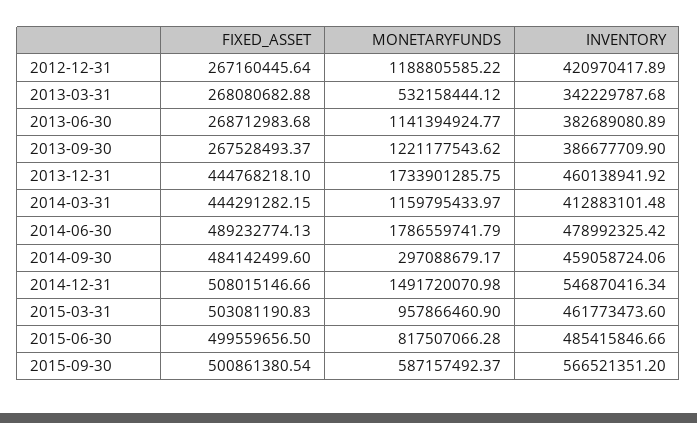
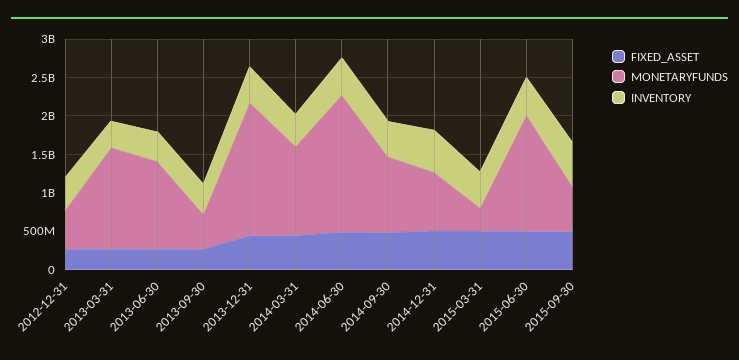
MONETARYFUNDS, 2012-12-31: 1188805585.22 -> 500000000
MONETARYFUNDS, 2013-03-31: 532158444.12 -> 1250000000
MONETARYFUNDS, 2013-09-30: 1221177543.62 -> 500000000
MONETARYFUNDS, 2014-09-30: 297088679.17 -> 1000000000
MONETARYFUNDS, 2014-12-31: 1491720070.98 -> 750000000
MONETARYFUNDS, 2015-03-31: 957866460.9 -> 250000000
MONETARYFUNDS, 2015-06-30: 817507066.28 -> 1500000000

